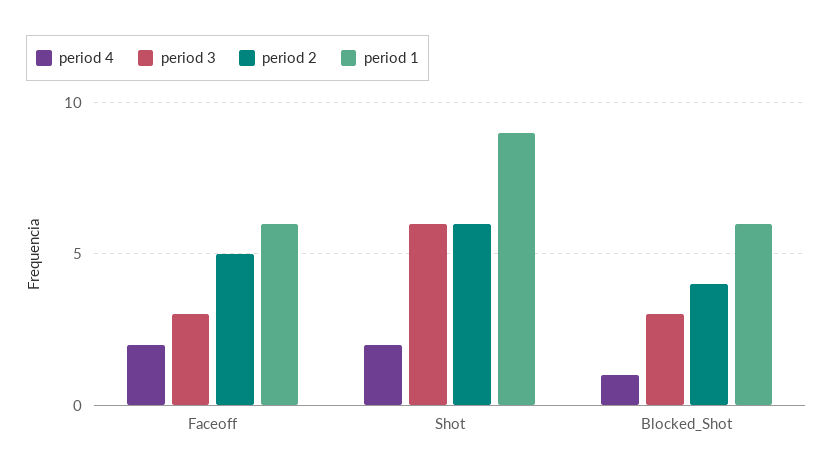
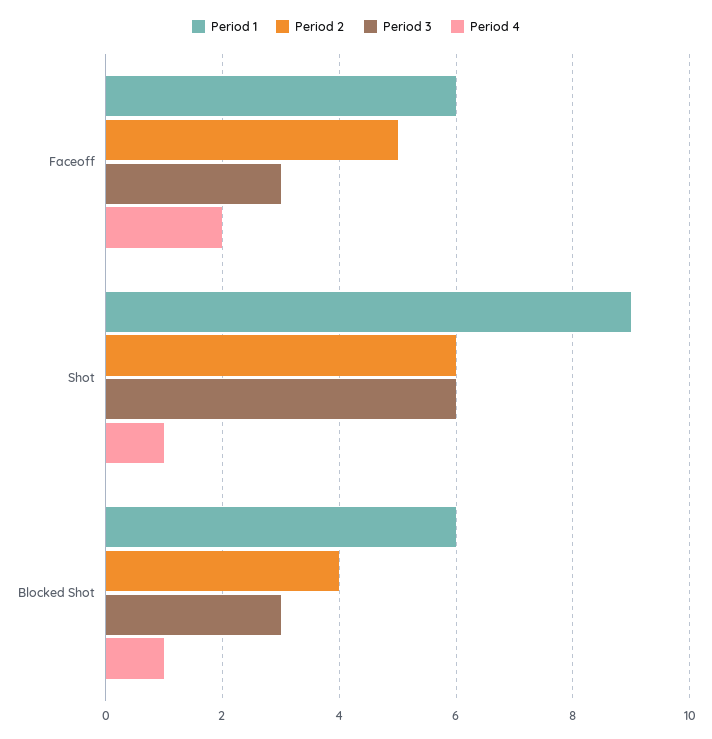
period 4, Shot: 2 -> 1

